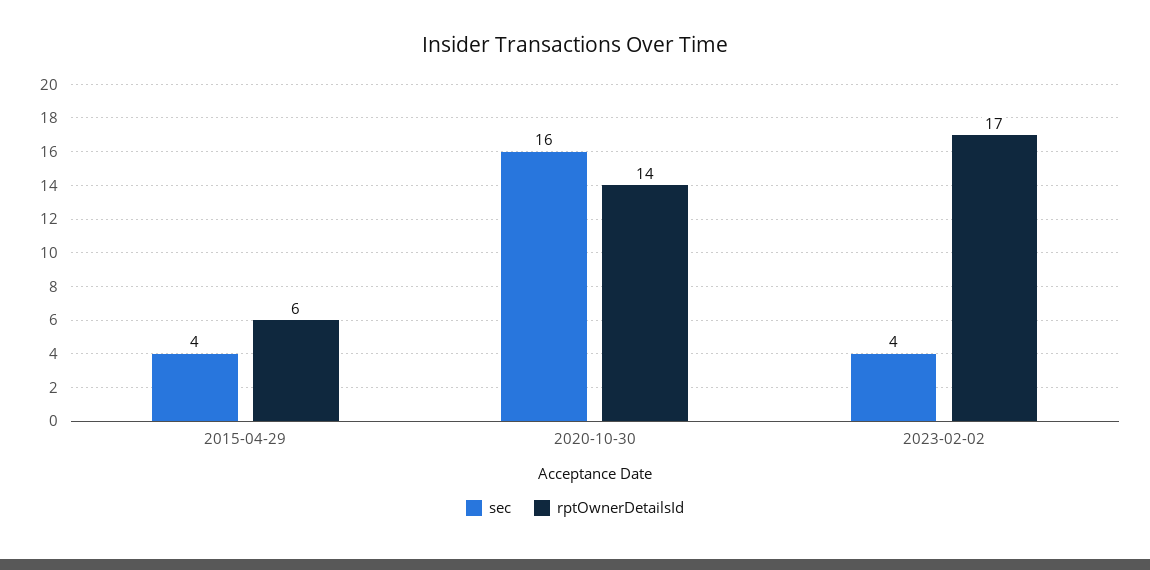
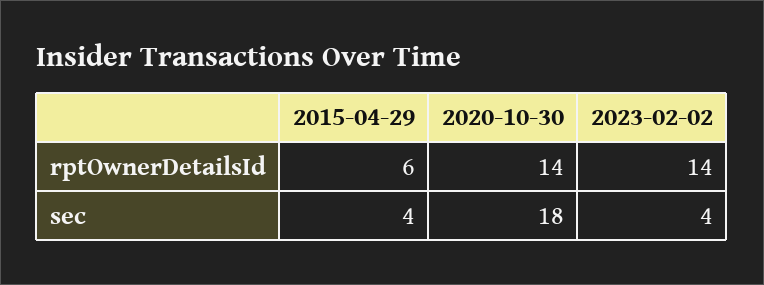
sec, 2020-10-30: 16 -> 18
rptOwnerDetailsId, 2023-02-02: 17 -> 14

